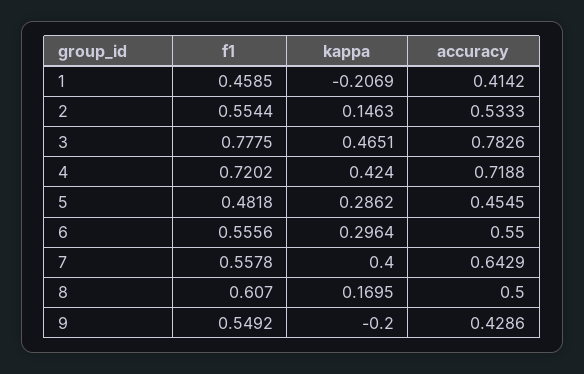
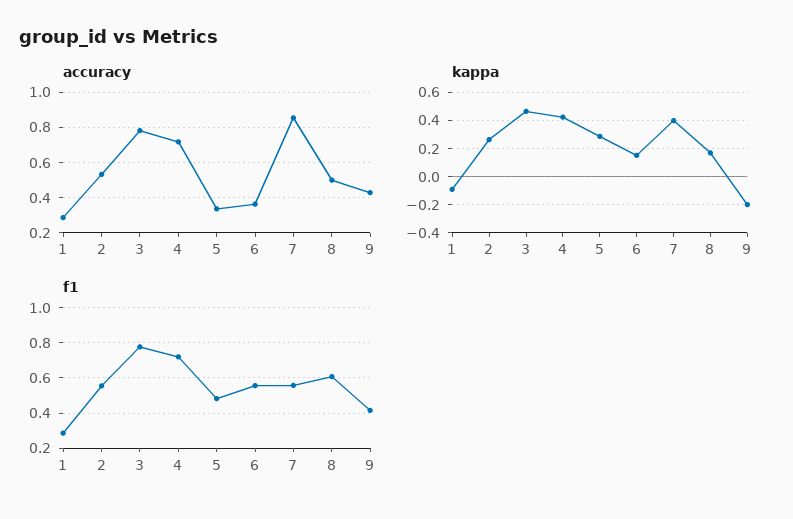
f1, 1: 0.4585 -> 0.3
kappa, 1: -0.2069 -> -0.1
accuracy, 1: 0.4142 -> 0.3
kappa, 2: 0.1463 -> 0.25
accuracy, 5: 0.4545 -> 0.35
kappa, 6: 0.2964 -> 0.15
accuracy, 6: 0.55 -> 0.35
accuracy, 7: 0.6429 -> 0.85
f1, 9: 0.5492 -> 0.4

